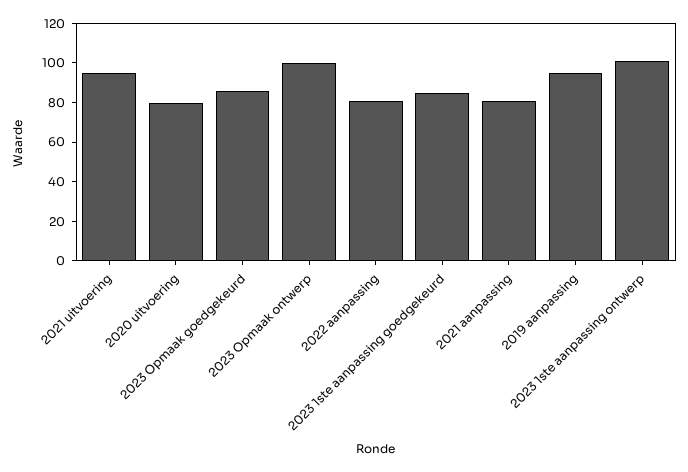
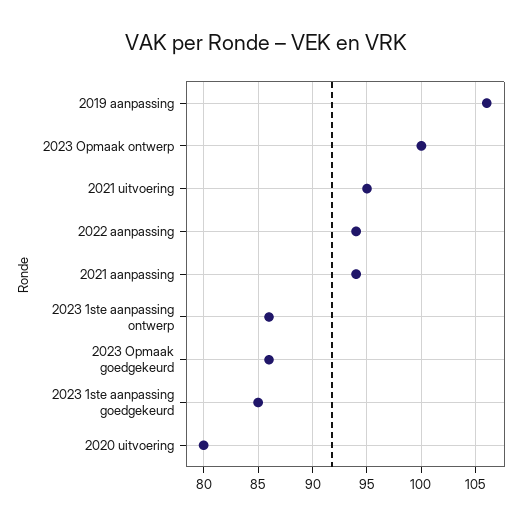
2022 aanpassing: 80 -> 94
2021 aanpassing: 80 -> 94
2019 aanpassing: 95 -> 106
2023 1ste aanpassing ontwerp: 100 -> 86

